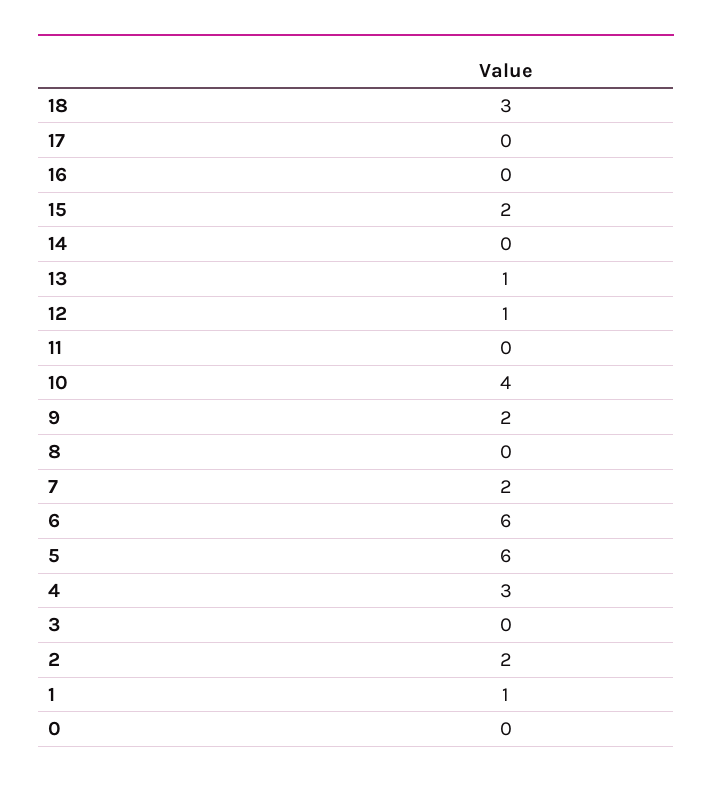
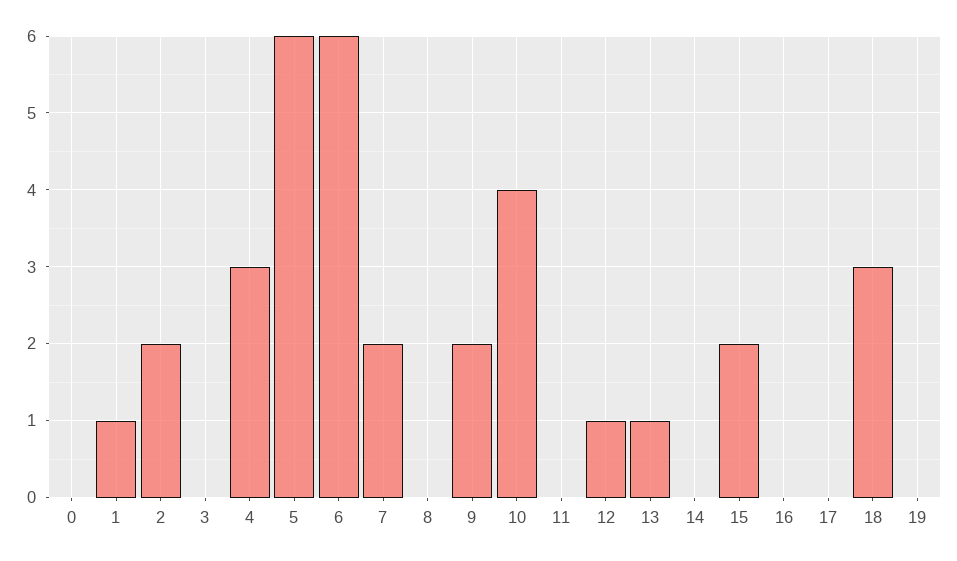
19: none -> 0

